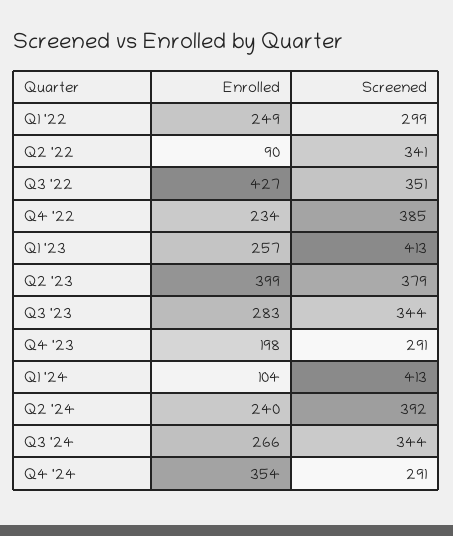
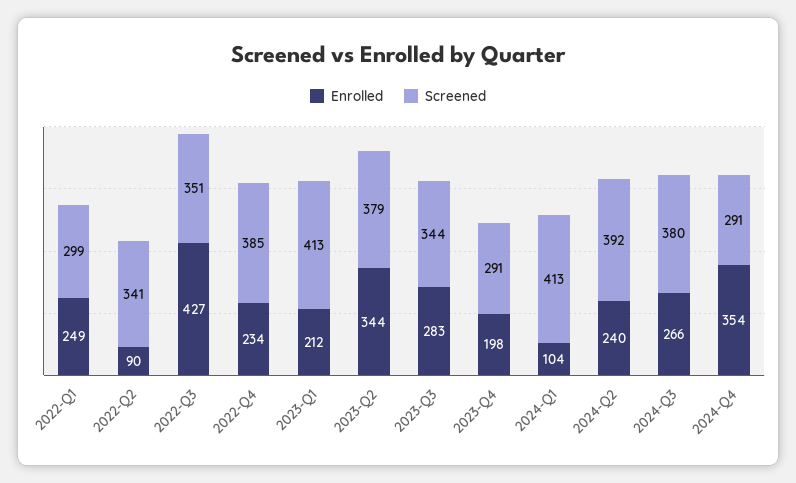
Enrolled, Q1 '23: 257 -> 212
Enrolled, Q2 '23: 399 -> 344
Screened, Q3 '24: 344 -> 380

